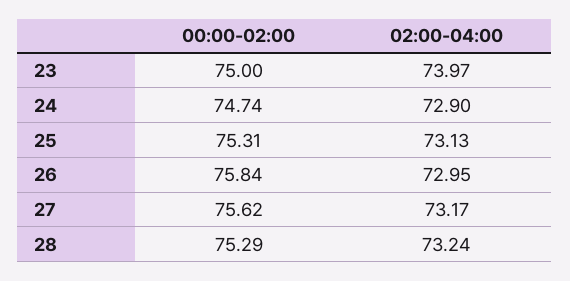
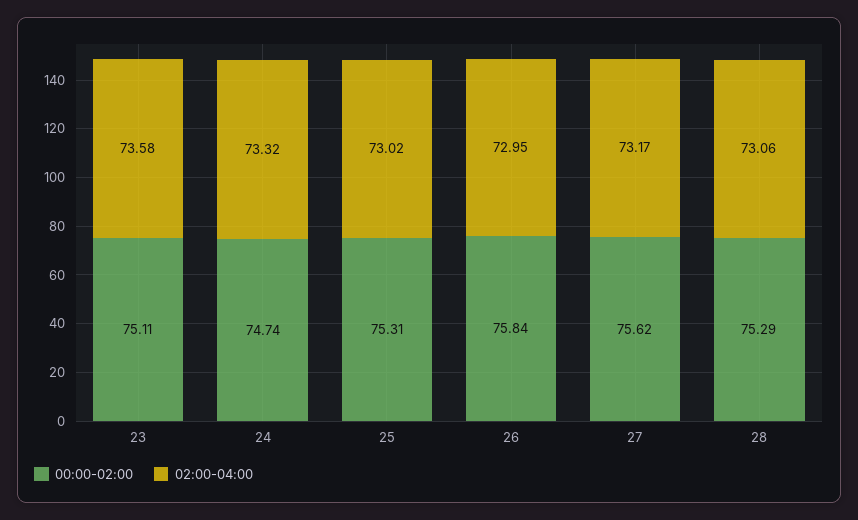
00:00-02:00, 23: 75 -> 75.11
02:00-04:00, 23: 73.97 -> 73.58
02:00-04:00, 24: 72.9 -> 73.32
02:00-04:00, 25: 73.13 -> 73.02
02:00-04:00, 28: 73.24 -> 73.06

